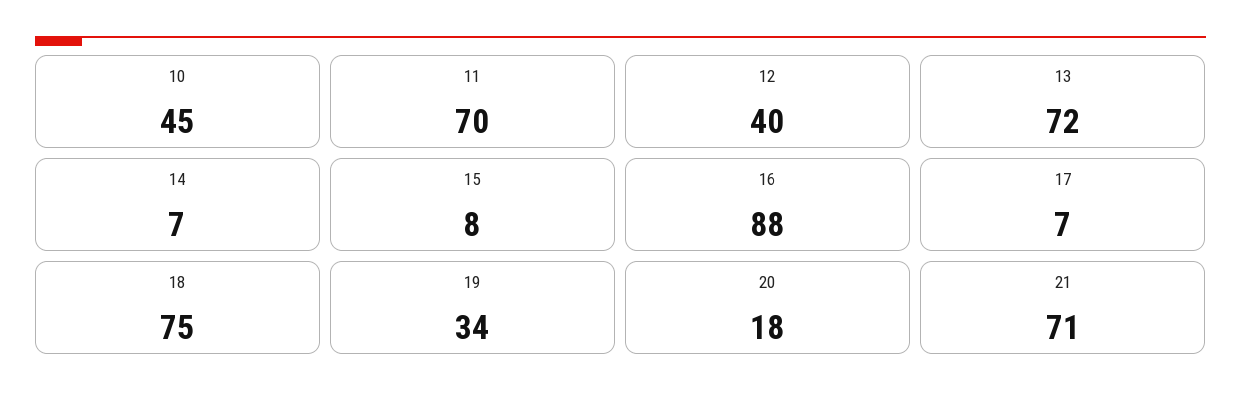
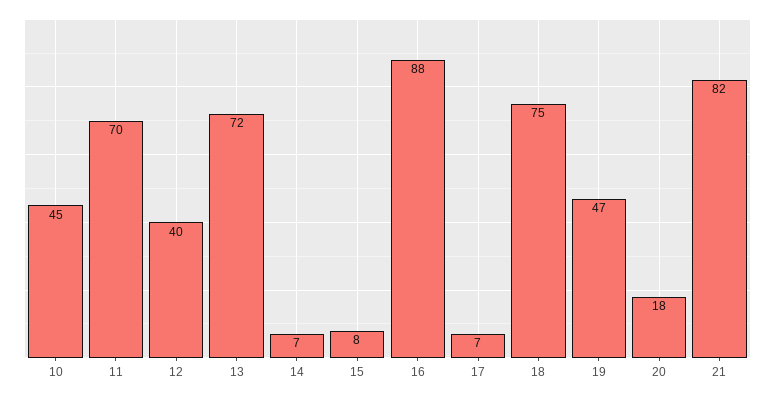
19: 34 -> 47
21: 71 -> 82

